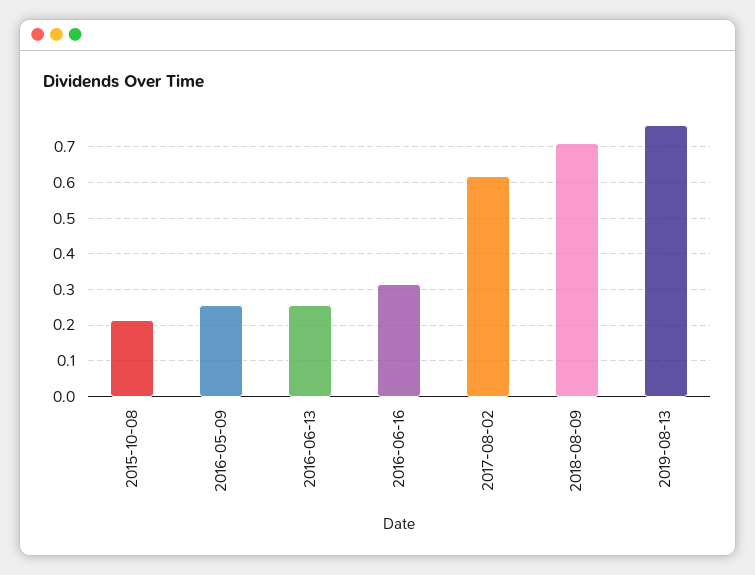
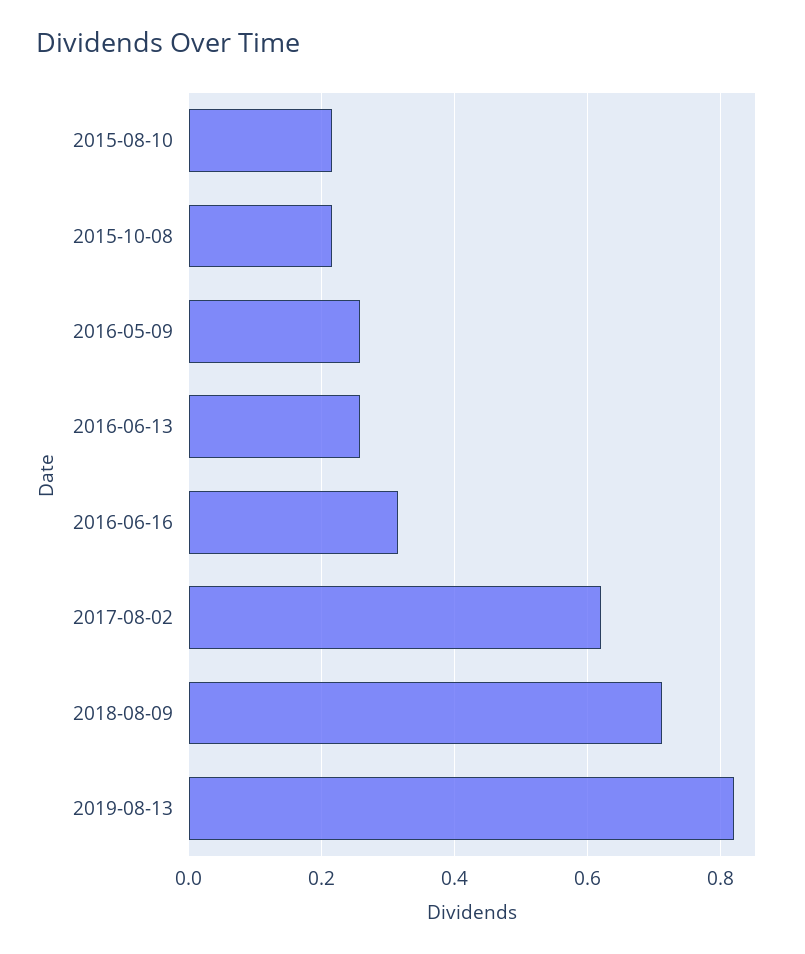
2019-08-13: 0.76 -> 0.82
2015-08-10: none -> 0.22

